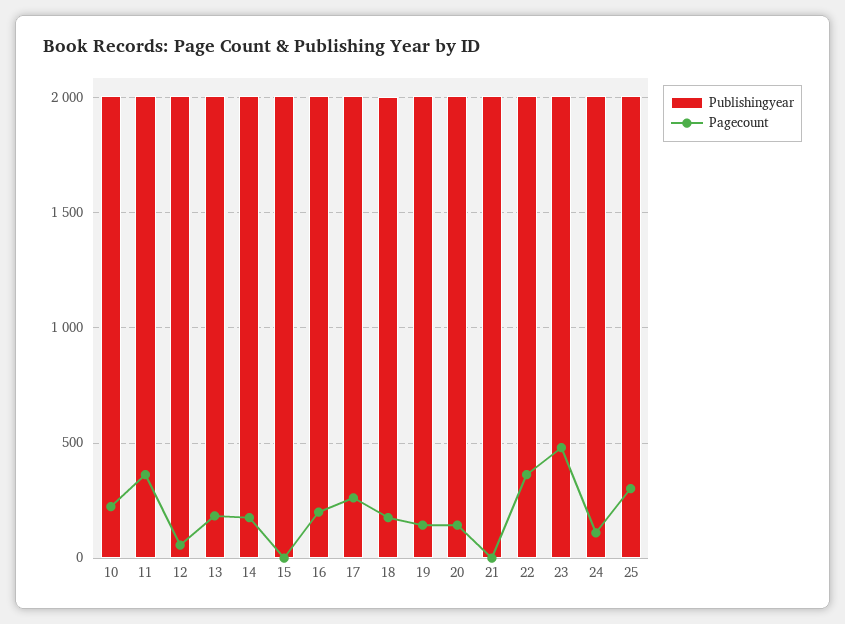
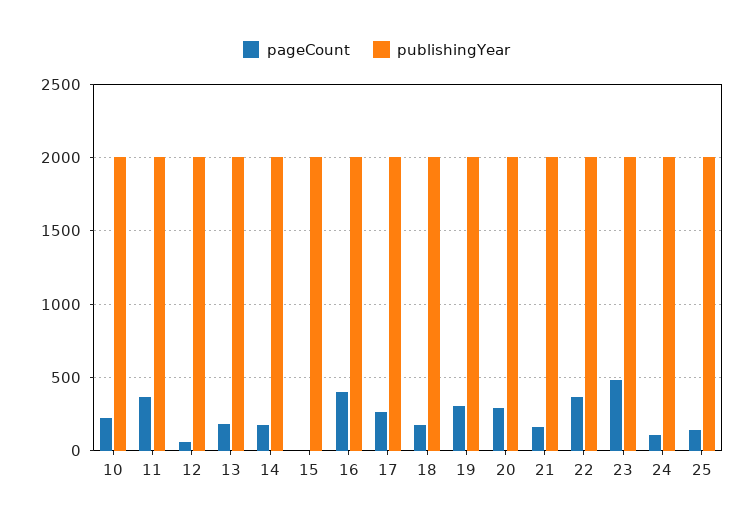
Pagecount, 16: 200 -> 400
Pagecount, 19: 150 -> 300
Pagecount, 20: 150 -> 300
Pagecount, 21: 0 -> 150
Pagecount, 25: 300 -> 150

